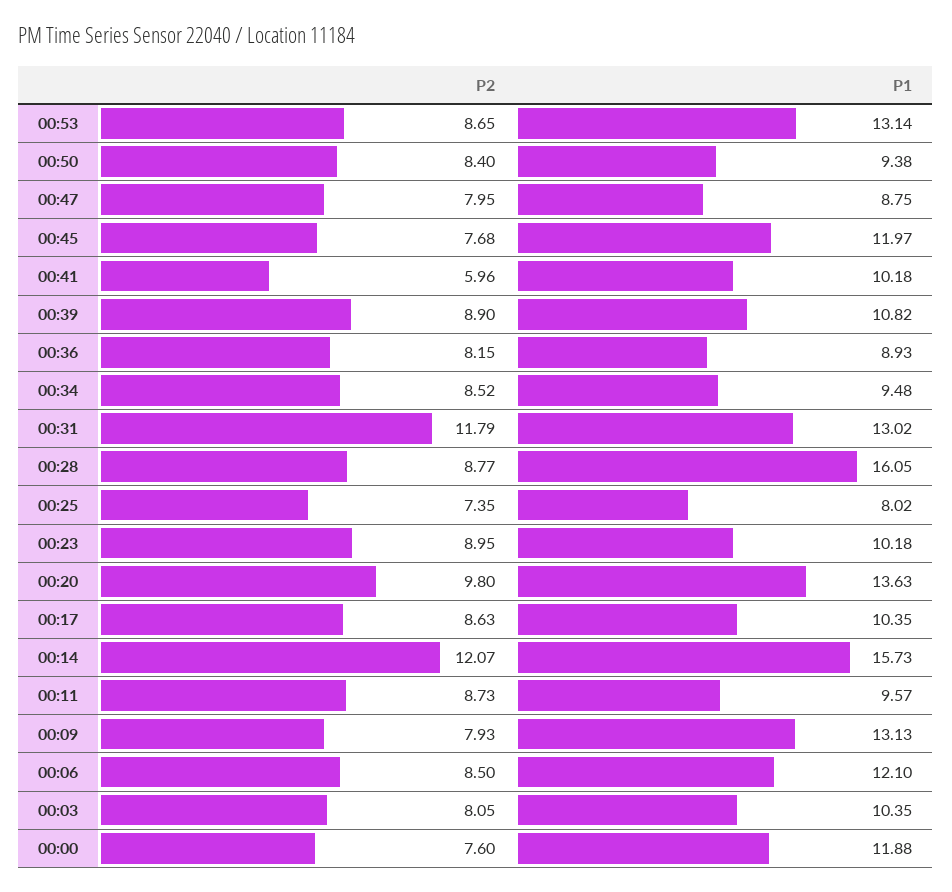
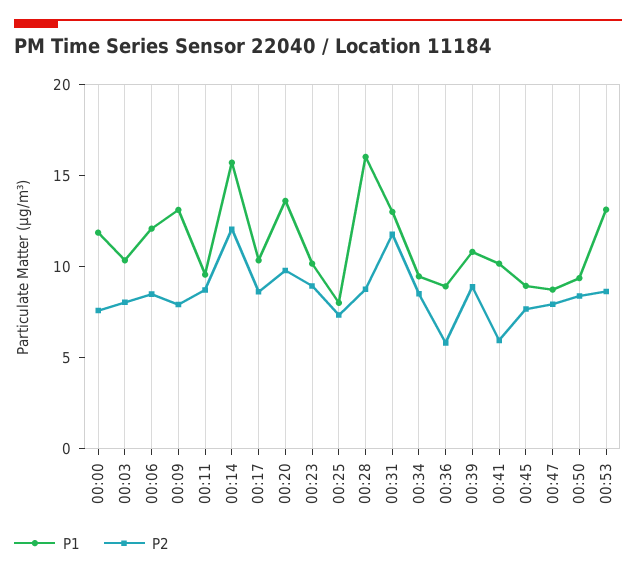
P1, 00:45: 11.97 -> 9
P2, 00:36: 8.15 -> 6

